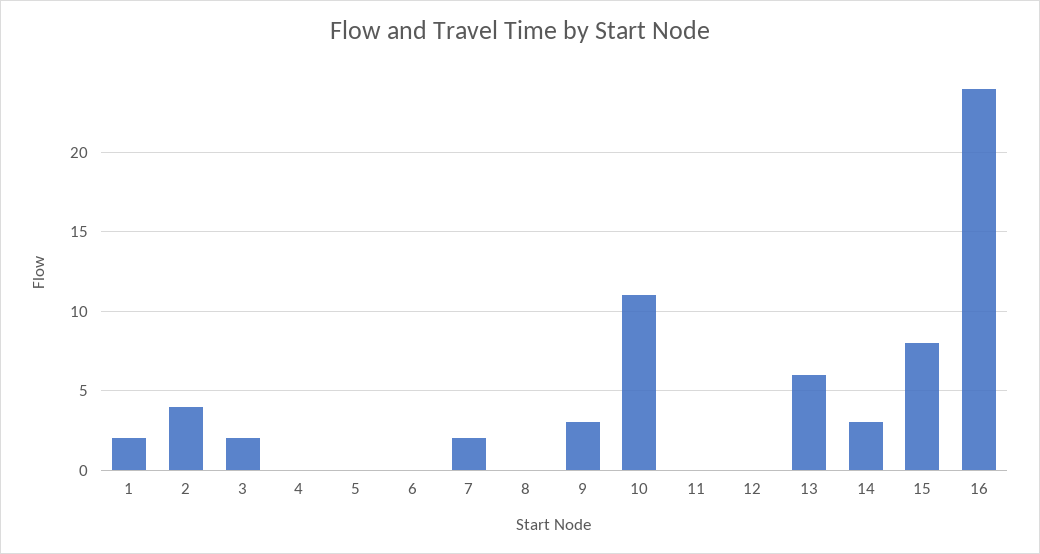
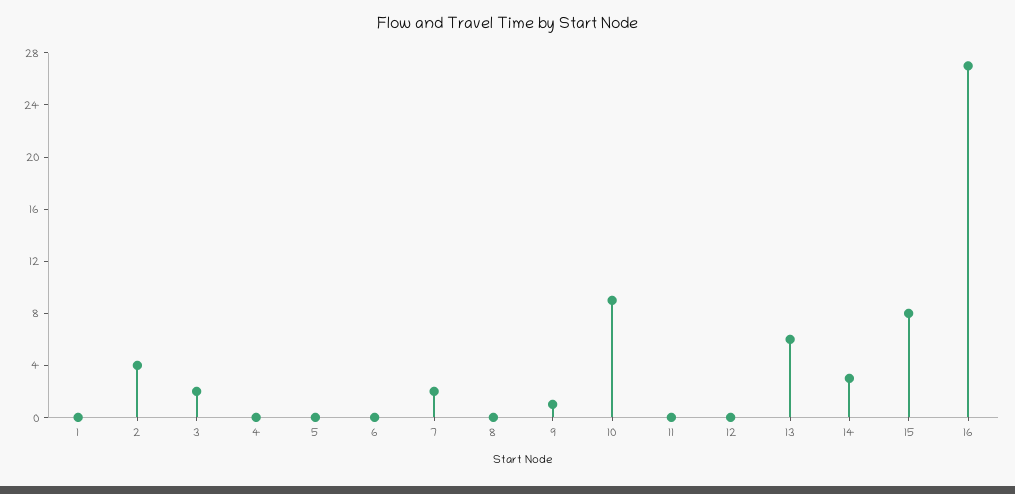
1: 2 -> 0
9: 3 -> 1
10: 11 -> 9
16: 24 -> 27

